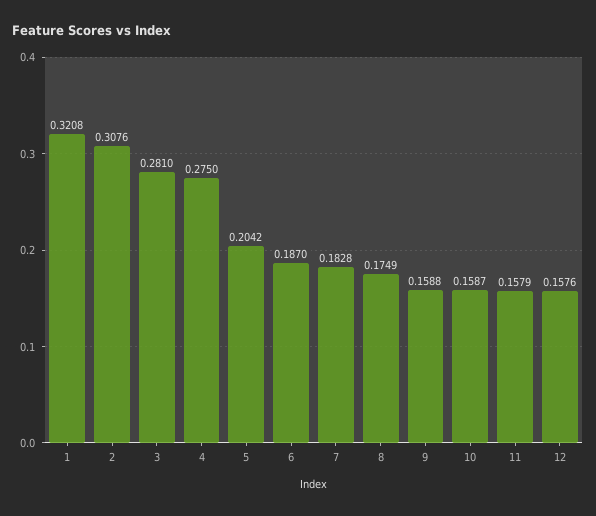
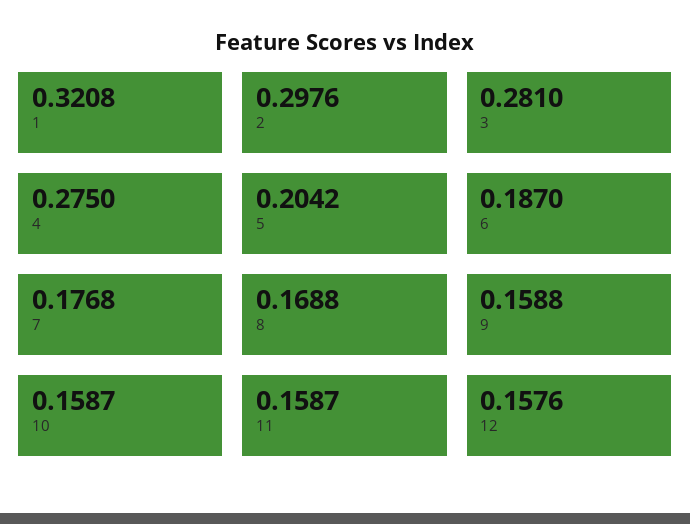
2: 0.3076 -> 0.2976
7: 0.1828 -> 0.1768
8: 0.1749 -> 0.1688
11: 0.1579 -> 0.1587

